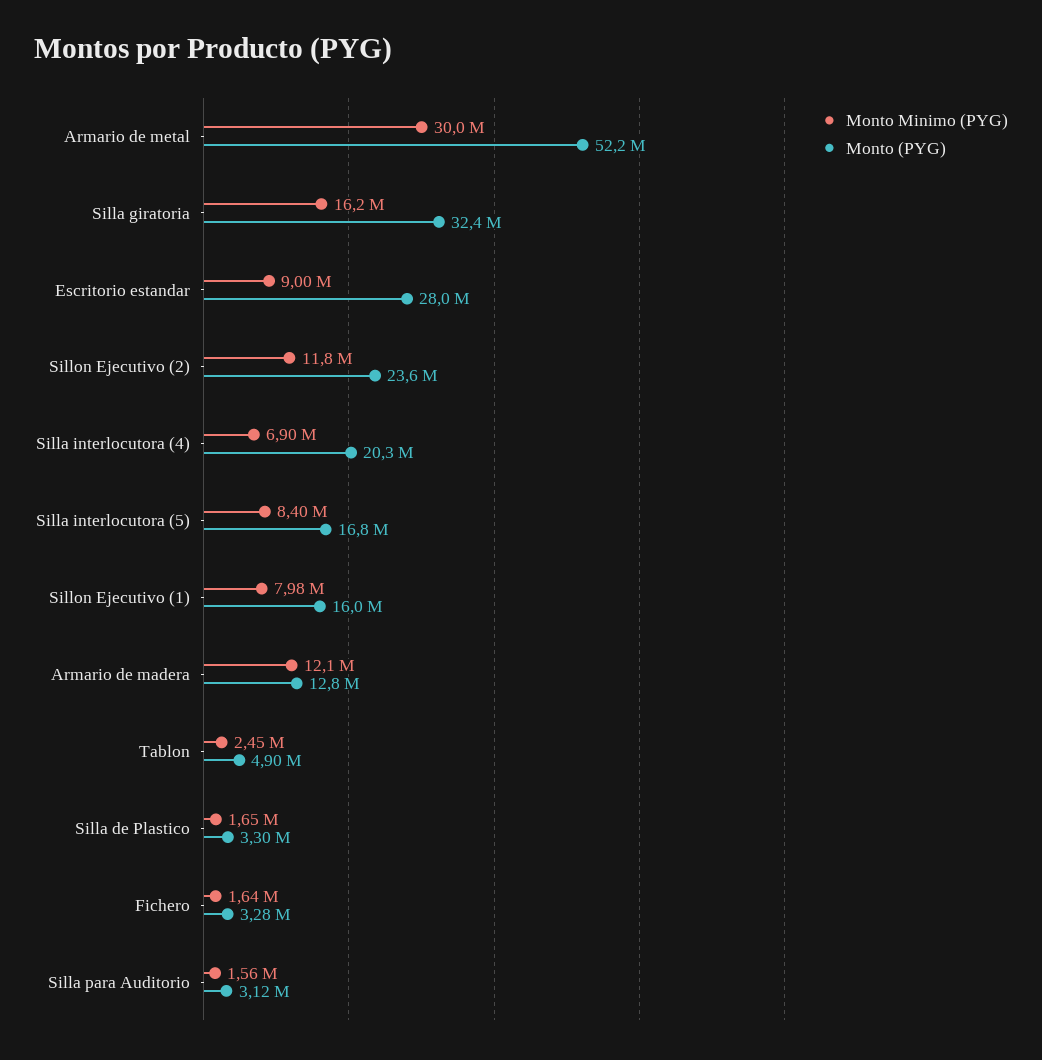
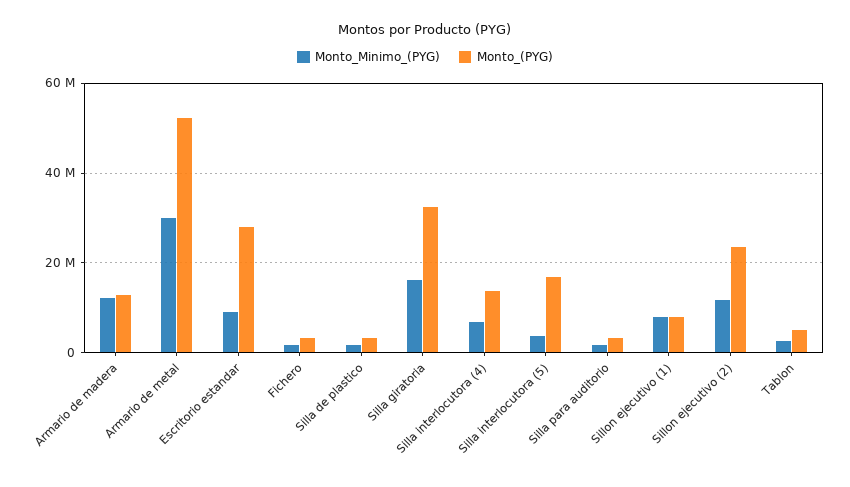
Monto (PYG), Silla interlocutora (4): 20300000 -> 14000000
Monto Minimo (PYG), Silla interlocutora (5): 8400000 -> 4000000
Monto (PYG), Sillon Ejecutivo (1): 16000000 -> 8000000

